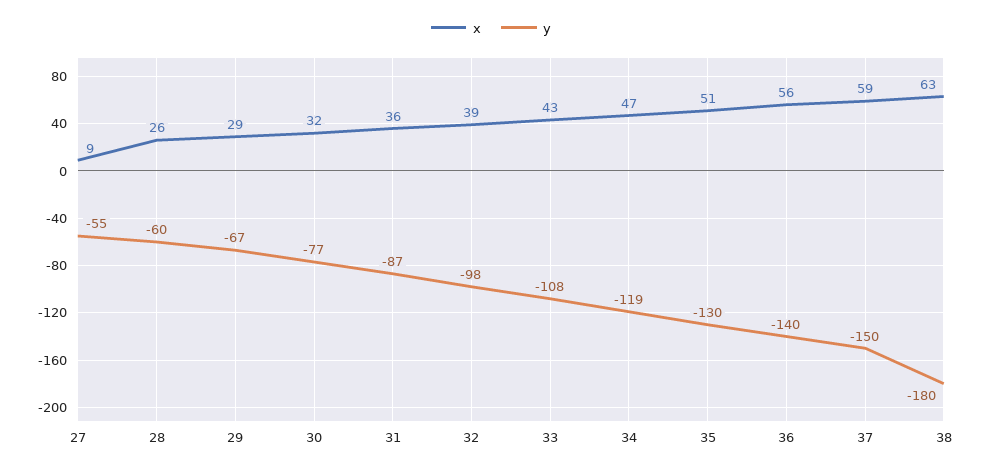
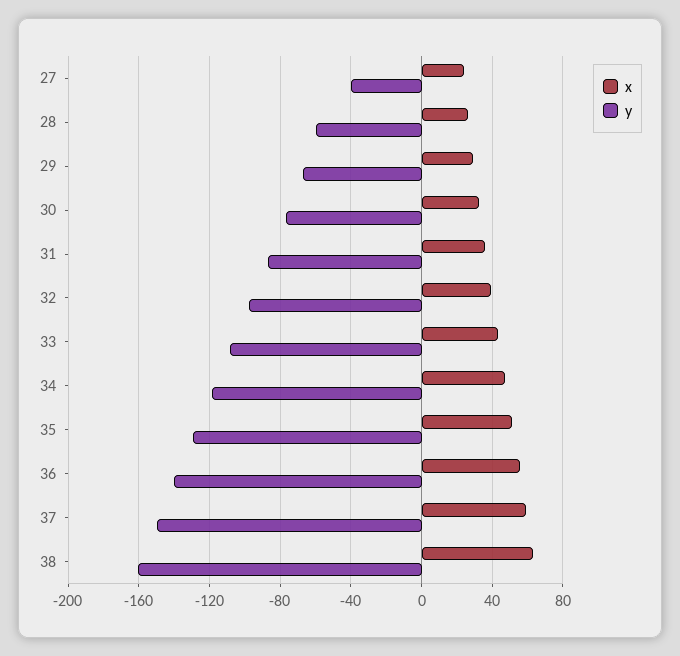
x, 27: 9 -> 25
y, 27: -55 -> -40
y, 38: -180 -> -160

